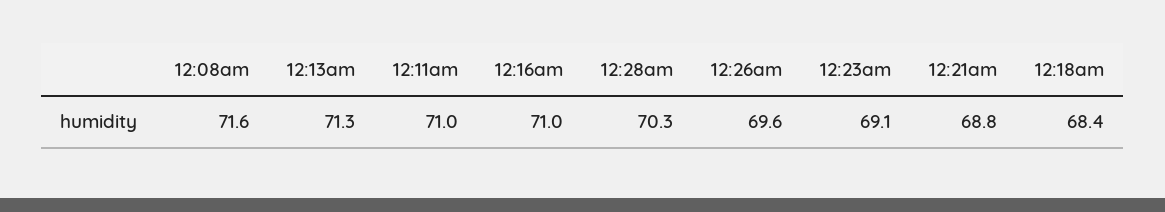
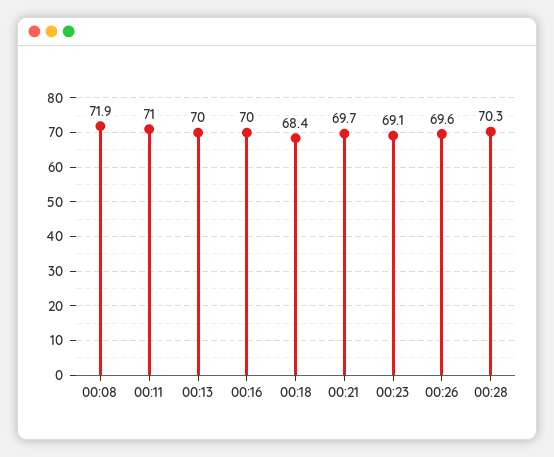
12:08am: 71.6 -> 71.9
12:13am: 71.3 -> 70
12:16am: 71 -> 70
12:21am: 68.8 -> 69.7

